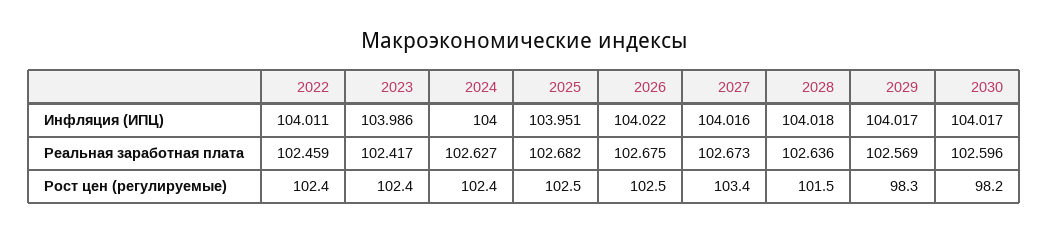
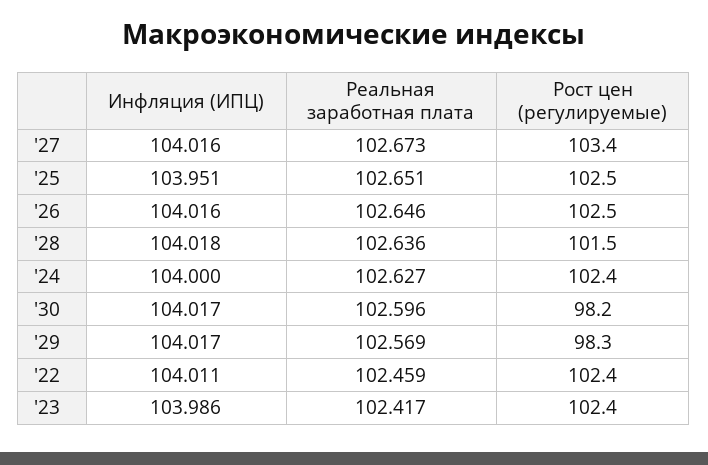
2026, Инфляция (ИПЦ): 104.022 -> 104.016
2025, Реальная заработная плата: 102.682 -> 102.651
2026, Реальная заработная плата: 102.675 -> 102.646

